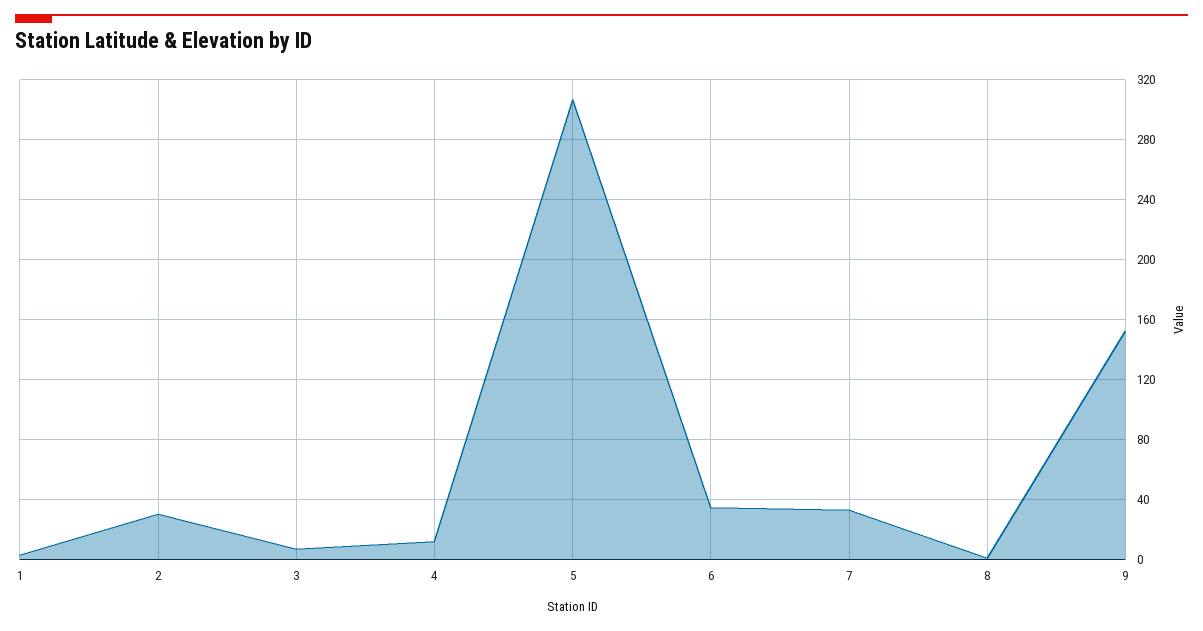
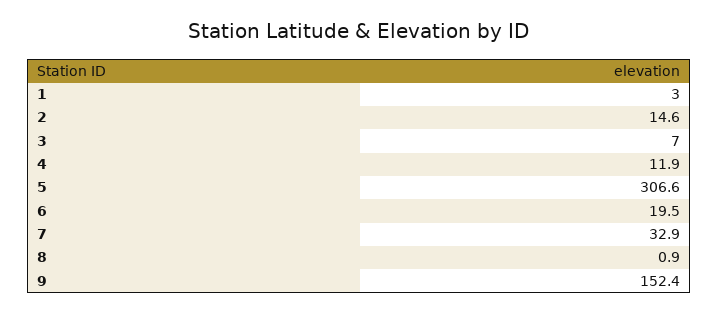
2: 30 -> 14.6
6: 35 -> 19.5

